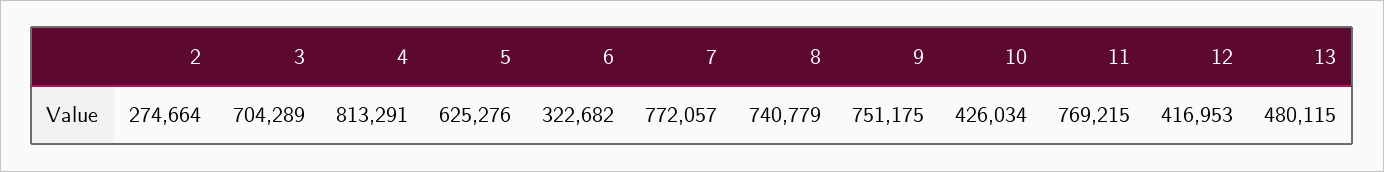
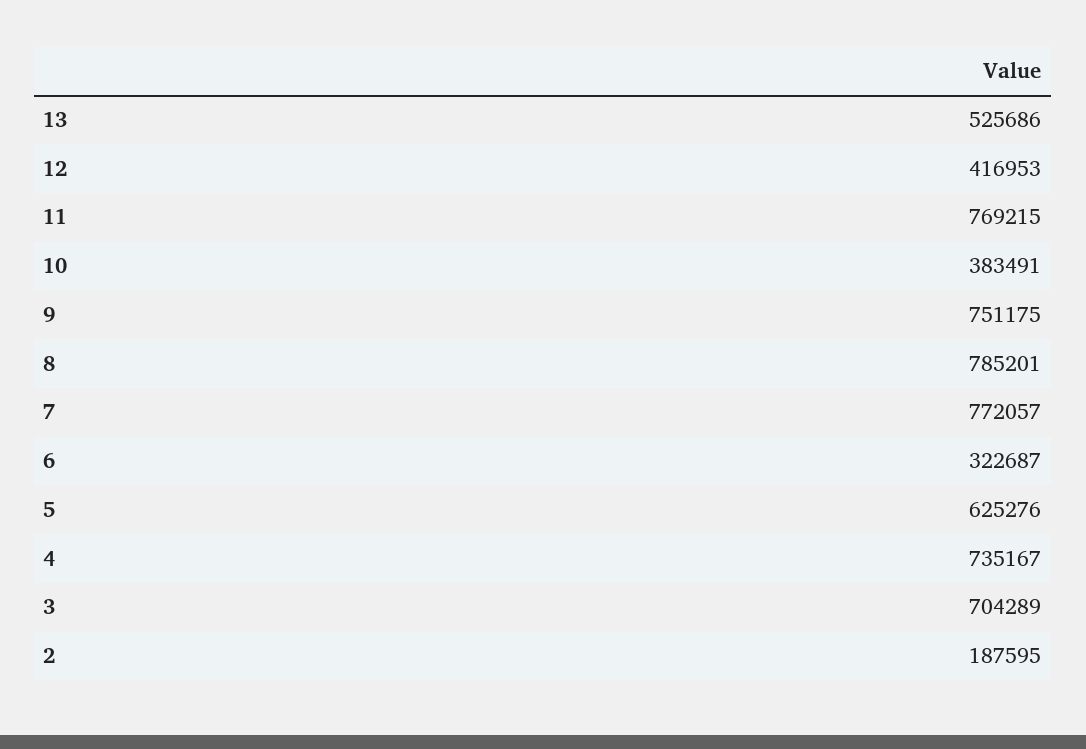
2: 274664 -> 187595
4: 813291 -> 735167
6: 322682 -> 322687
8: 740779 -> 785201
10: 426034 -> 383491
13: 480115 -> 525686

